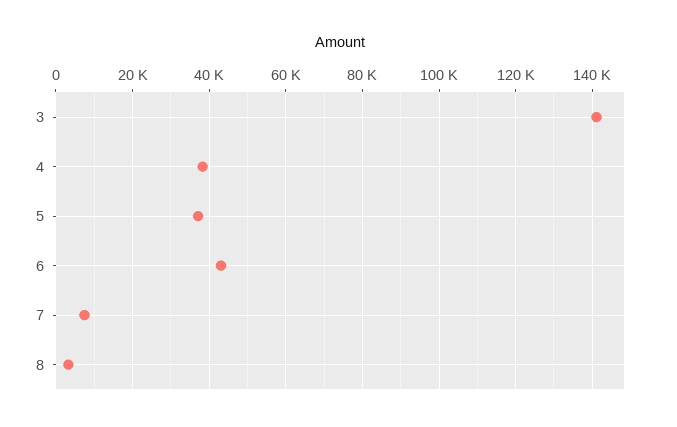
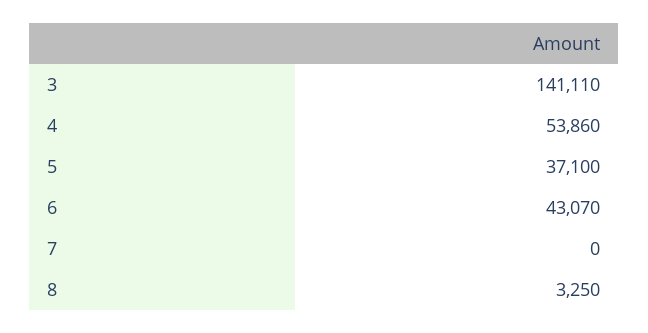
4: 38000 -> 53860
7: 8000 -> 0

